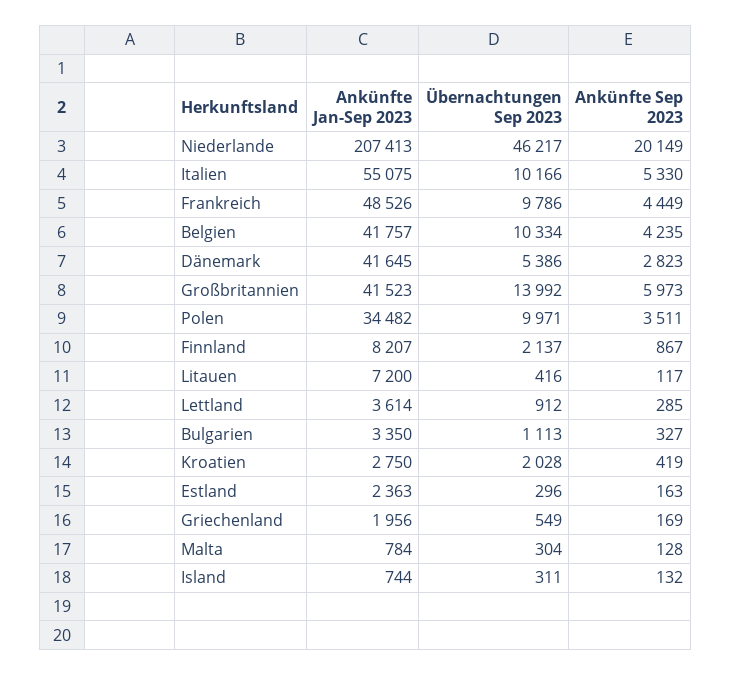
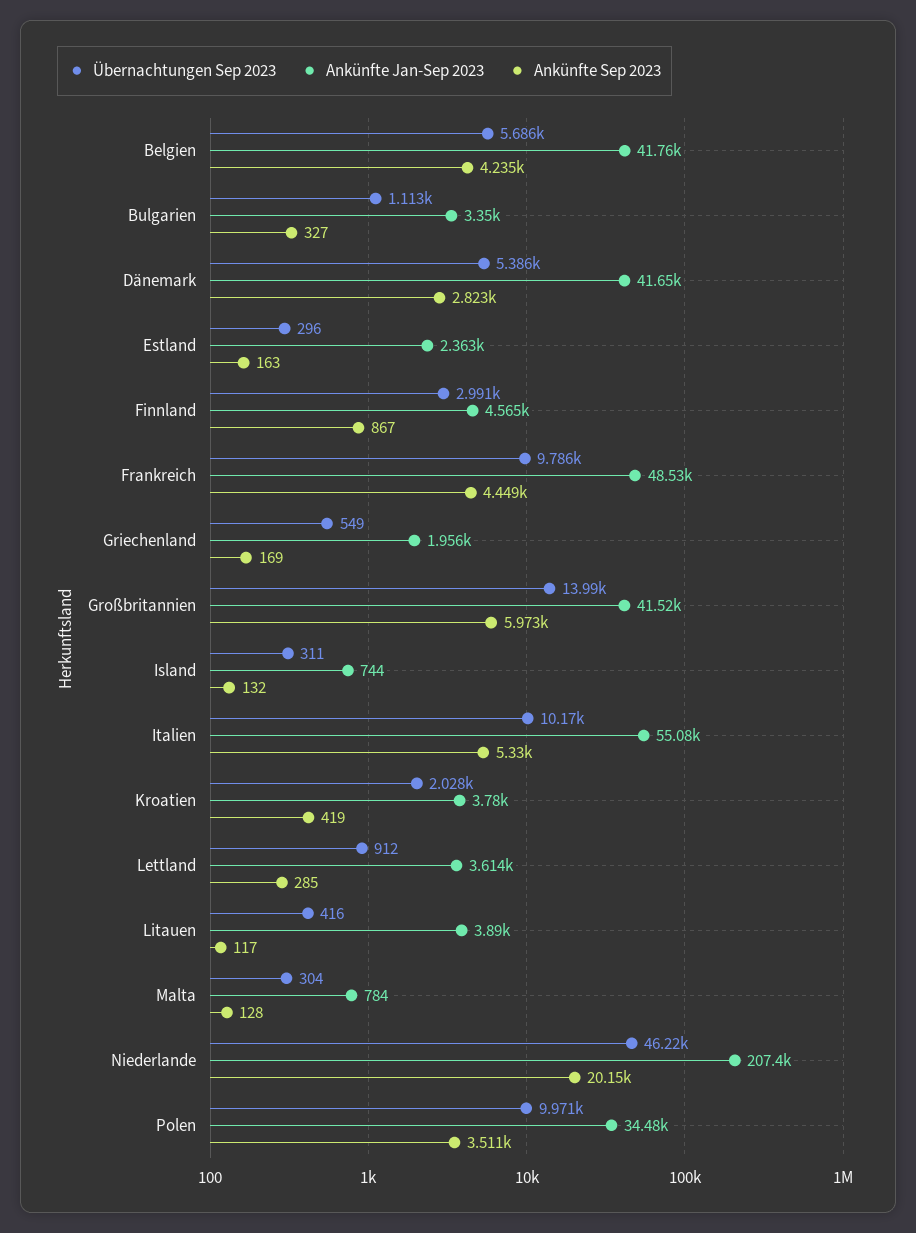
Übernachtungen Sep 2023, Belgien: 10334 -> 5686
Ankünfte Jan-Sep 2023, Finnland: 8207 -> 4565
Übernachtungen Sep 2023, Finnland: 2137 -> 2991
Ankünfte Jan-Sep 2023, Litauen: 7200 -> 3890
Ankünfte Jan-Sep 2023, Kroatien: 2750 -> 3780

